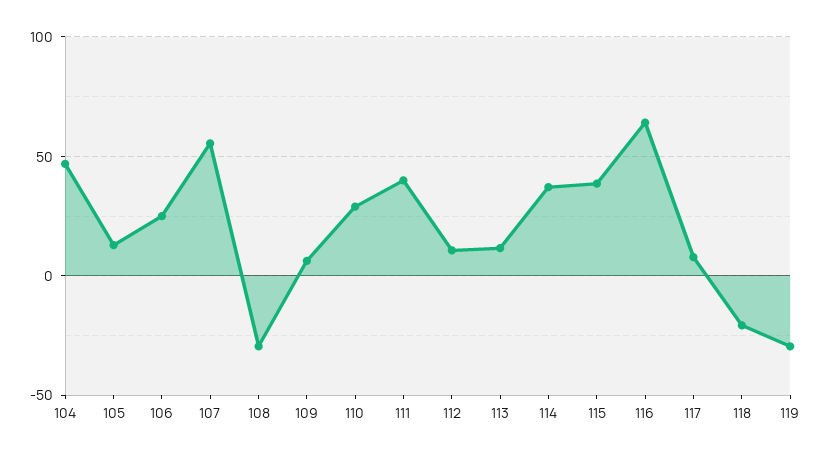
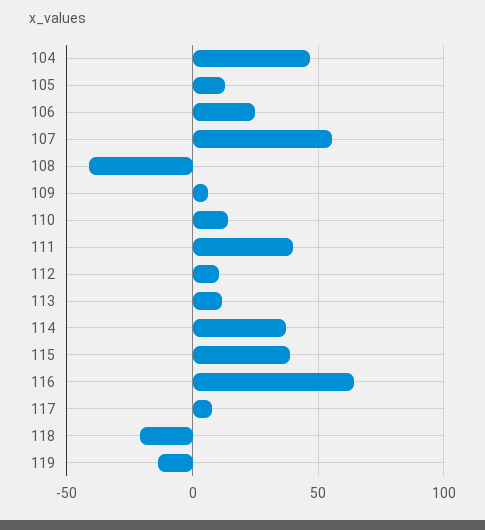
108: -30 -> -40
110: 30 -> 15
119: -30 -> -15

